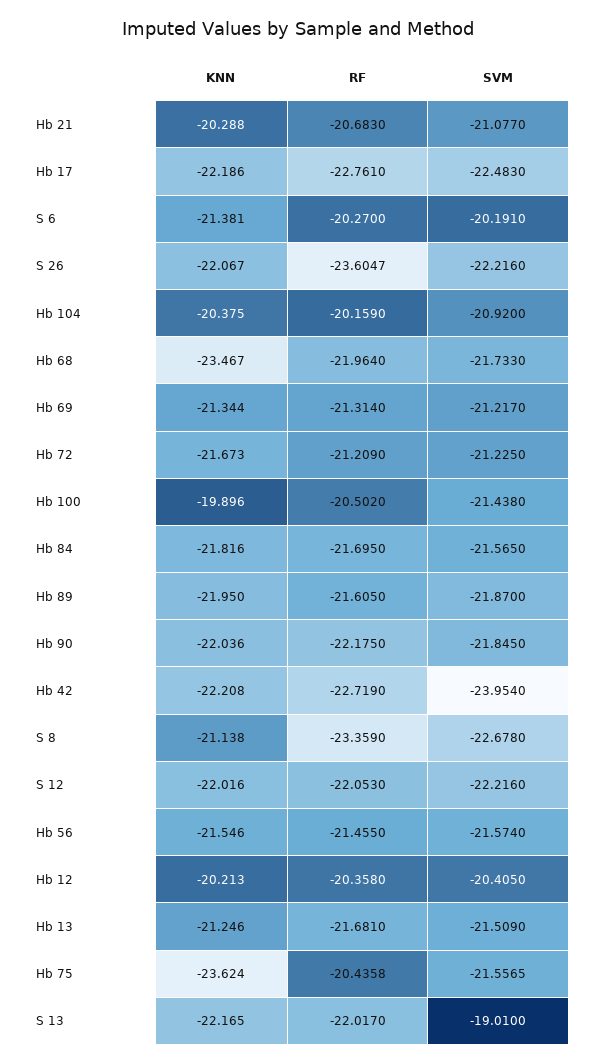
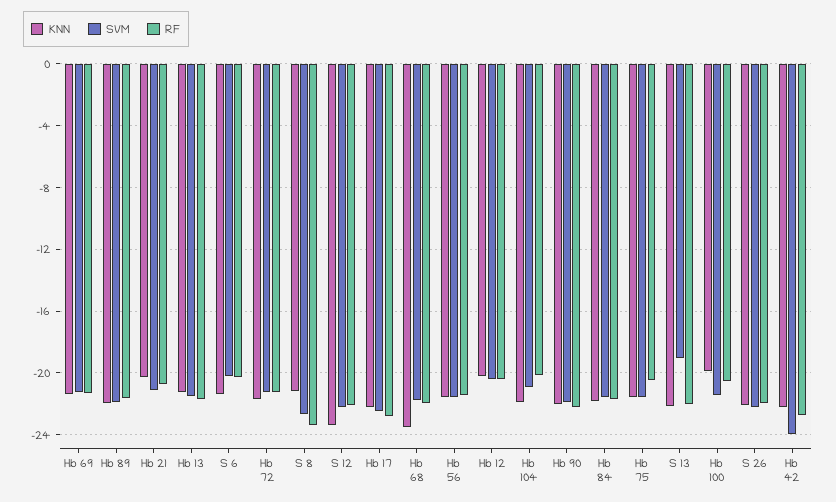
RF, S 26: -23.6047 -> -22
KNN, Hb 104: -20.375 -> -22
KNN, S 12: -22.016 -> -23.5
KNN, Hb 75: -23.624 -> -21.5

